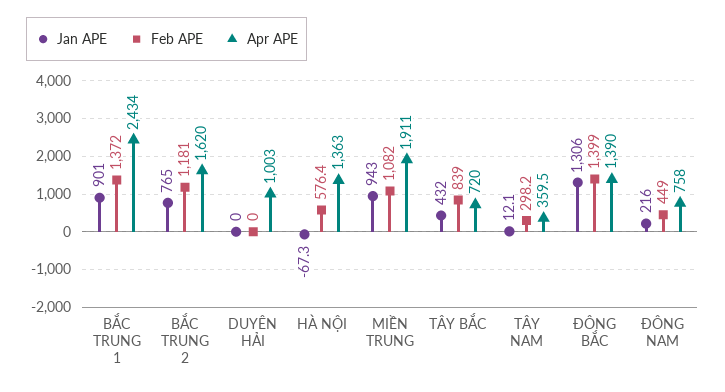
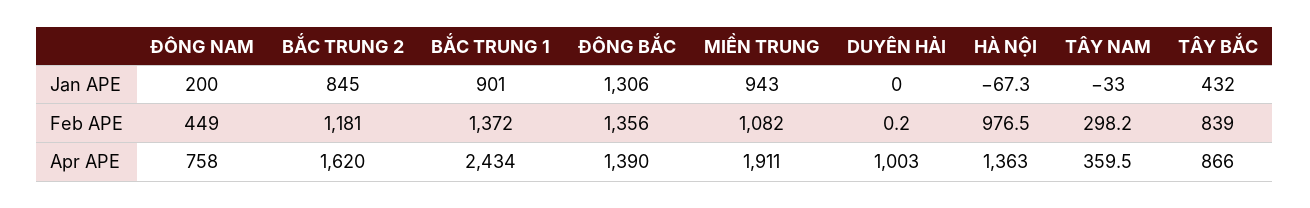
Jan APE, BẮC TRUNG 2: 765 -> 845
Feb APE, DUYÊN HẢI: 0 -> 0.2
Feb APE, HÀ NỘI: 576.4 -> 976.5
Apr APE, TÂY BẮC: 720 -> 866
Jan APE, TÂY NAM: 12.1 -> -33
Feb APE, ĐÔNG BẮC: 1399 -> 1356
Jan APE, ĐÔNG NAM: 216 -> 200

